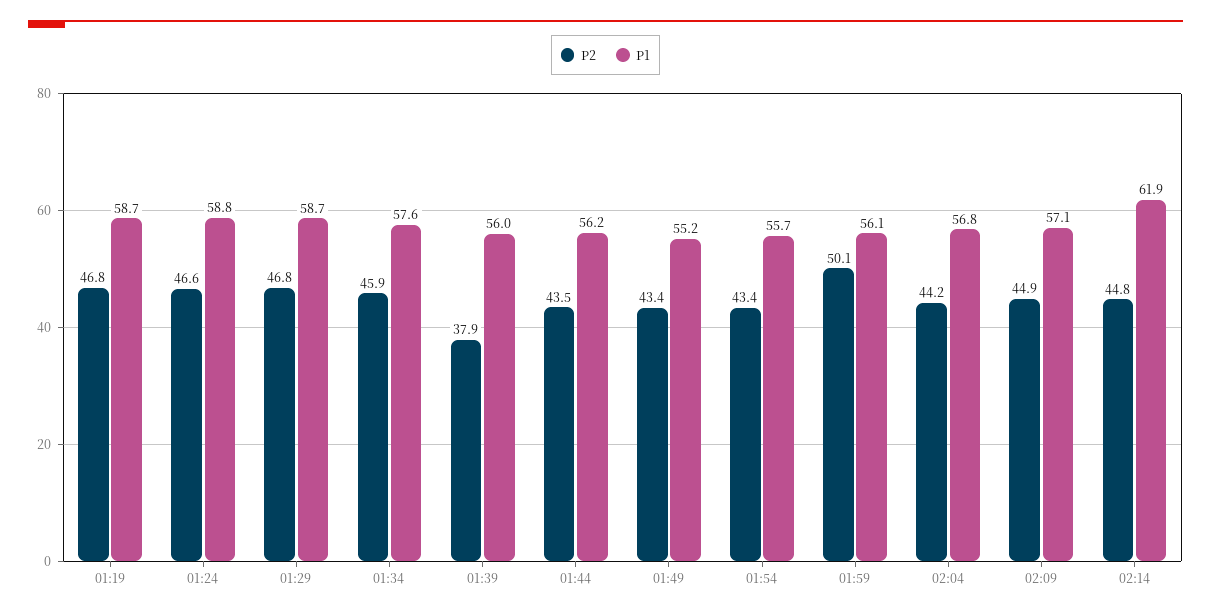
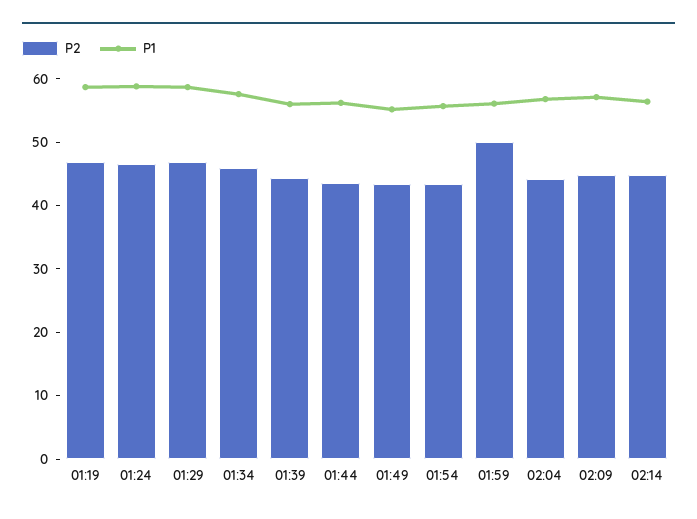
P2, 01:39: 37.9 -> 44
P1, 02:14: 61.9 -> 56

